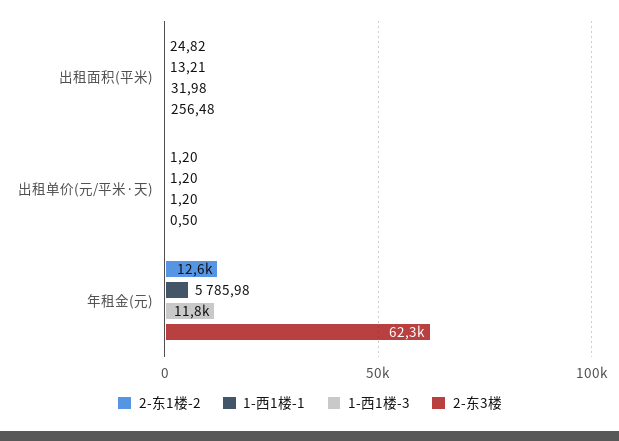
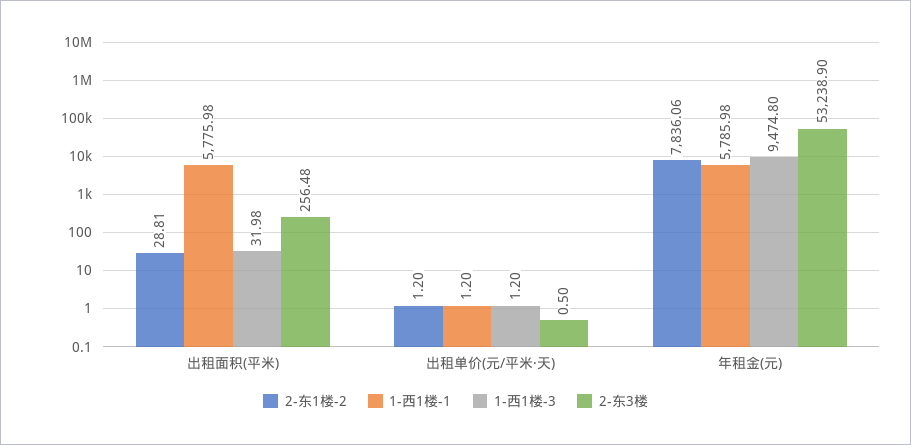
2-东1楼-2, 出租面积(平米): 24.82 -> 28.81
1-西1楼-1, 出租面积(平米): 13.21 -> 5775.98
2-东1楼-2, 年租金(元): 12600 -> 7836.06
1-西1楼-3, 年租金(元): 11800 -> 9474.8
2-东3楼, 年租金(元): 62300 -> 53238.9

